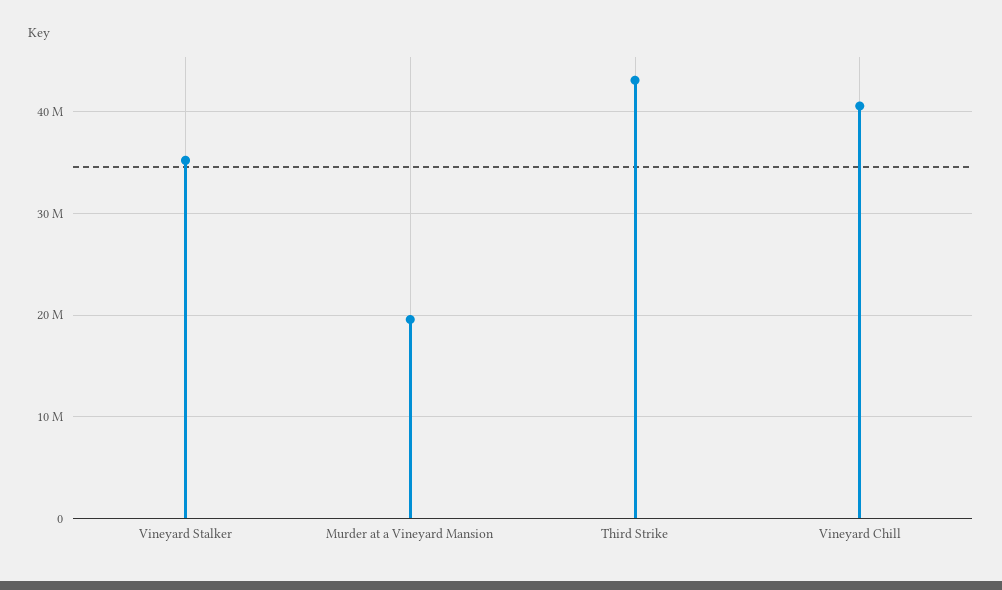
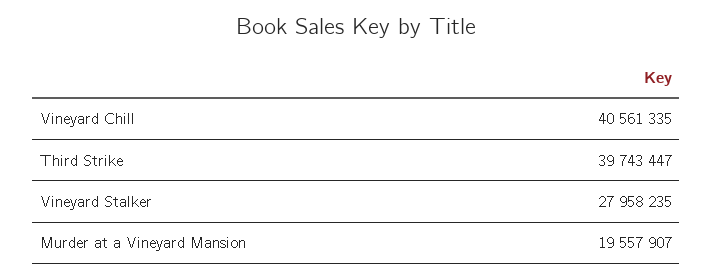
Vineyard Stalker: 35000000 -> 27958235
Third Strike: 43000000 -> 39743447

